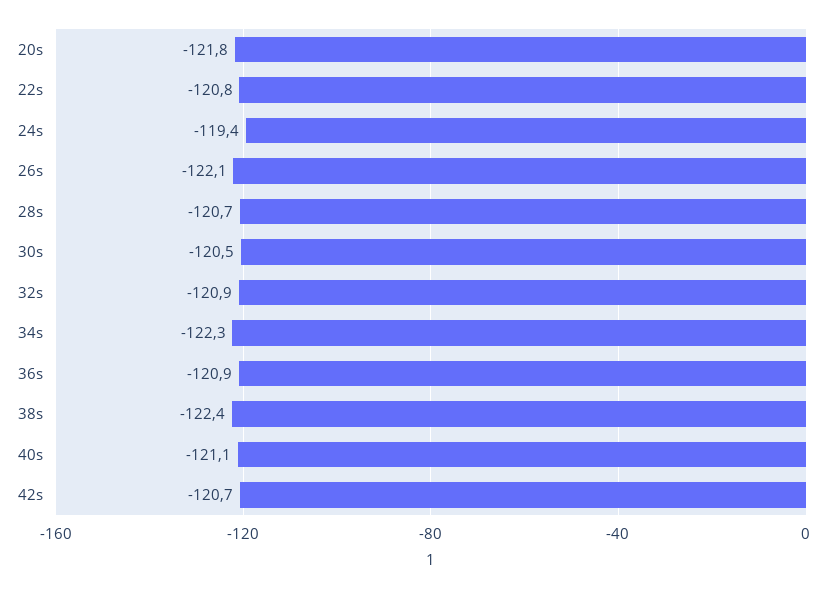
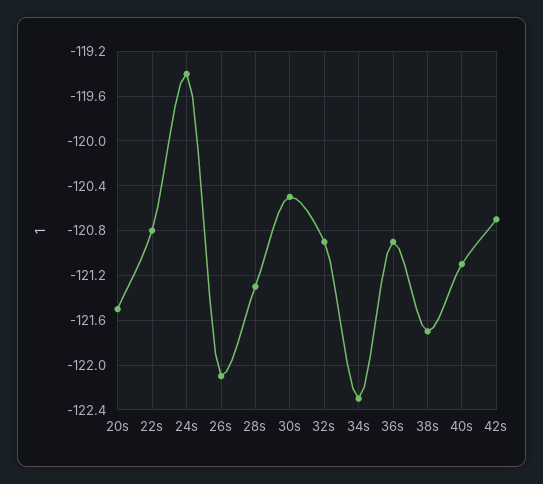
20s: -121.8 -> -121.5
28s: -120.7 -> -121.3
38s: -122.4 -> -121.7

